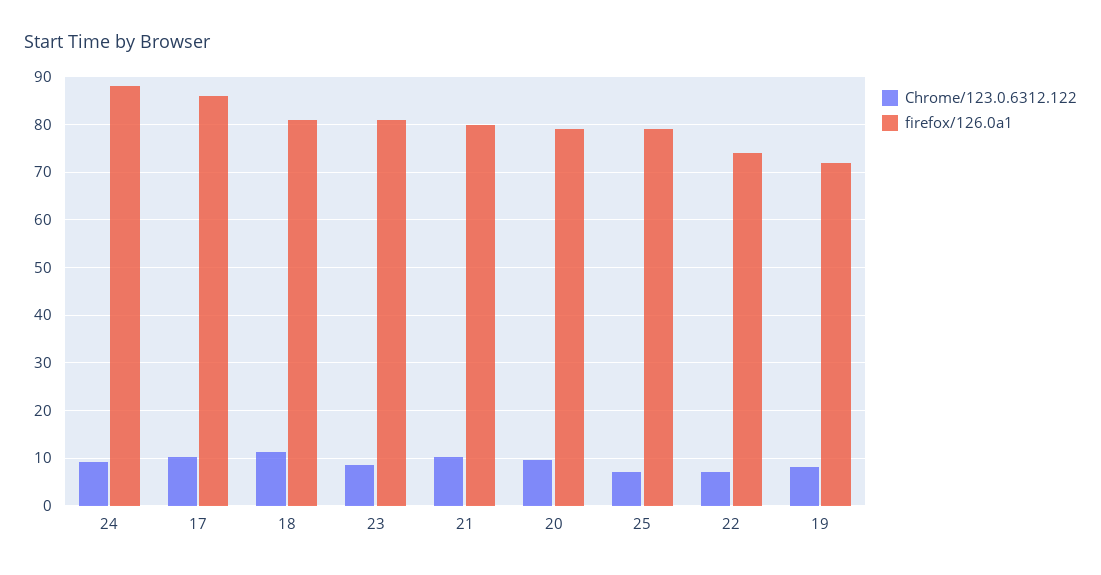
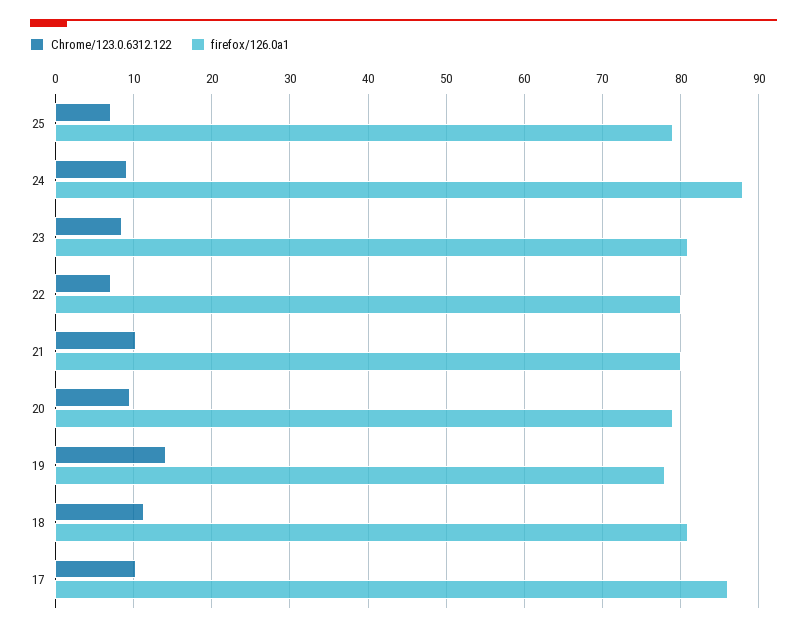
firefox/126.0a1, 22: 74 -> 80
Chrome/123.0.6312.122, 19: 8 -> 14
firefox/126.0a1, 19: 72 -> 78

